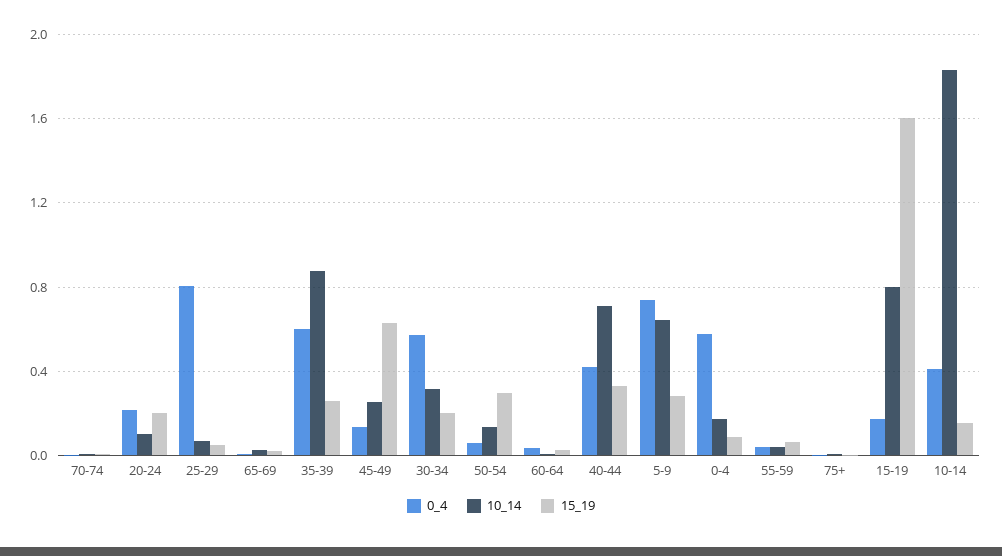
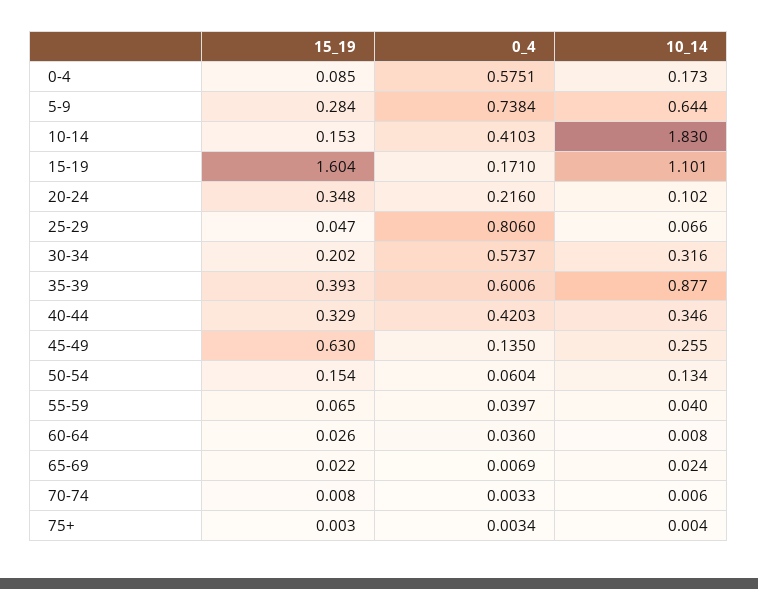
15_19, 20-24: 0.2 -> 0.348
15_19, 35-39: 0.25 -> 0.393
15_19, 50-54: 0.3 -> 0.154
10_14, 40-44: 0.7 -> 0.346
10_14, 15-19: 0.8 -> 1.101

